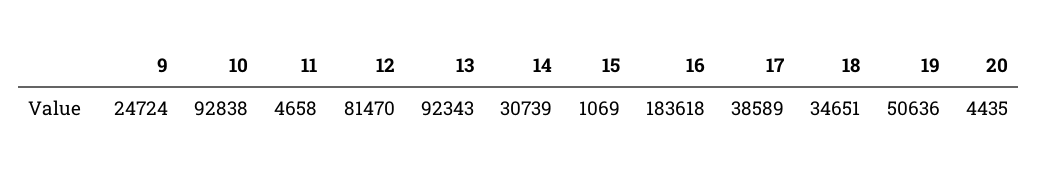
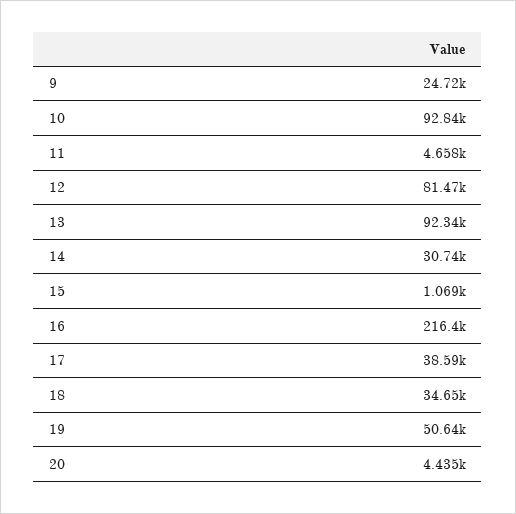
16: 183618 -> 216400

